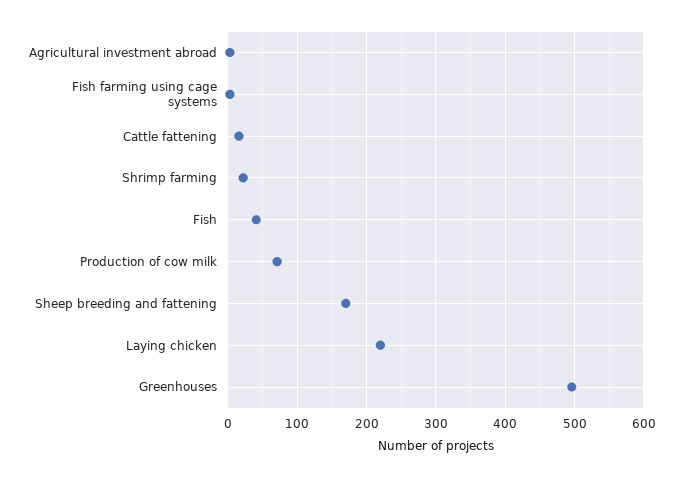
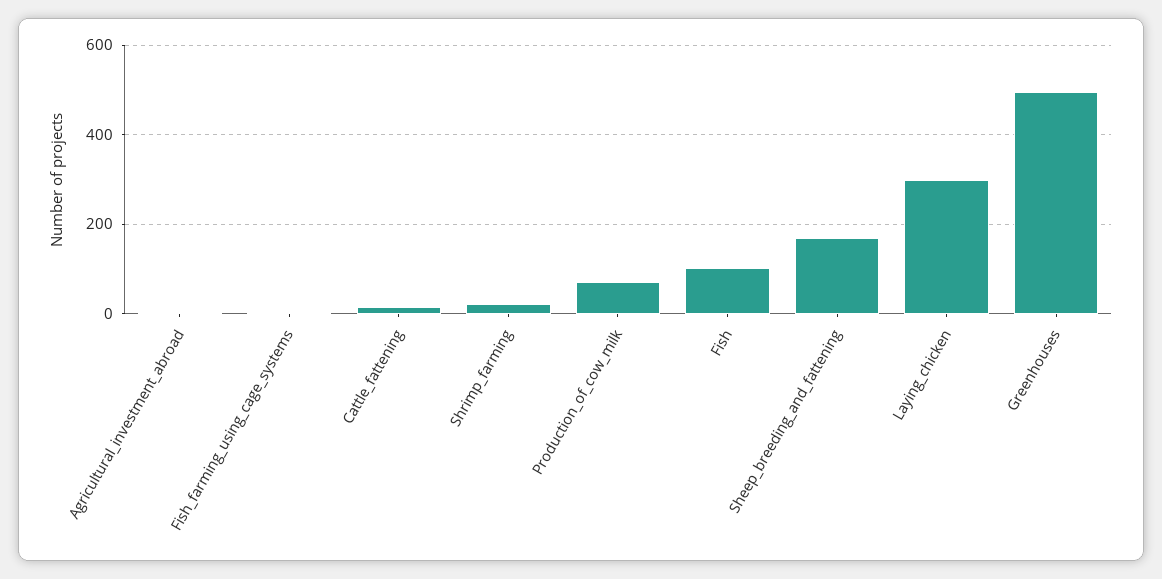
Fish: 40 -> 100
Laying chicken: 220 -> 300

